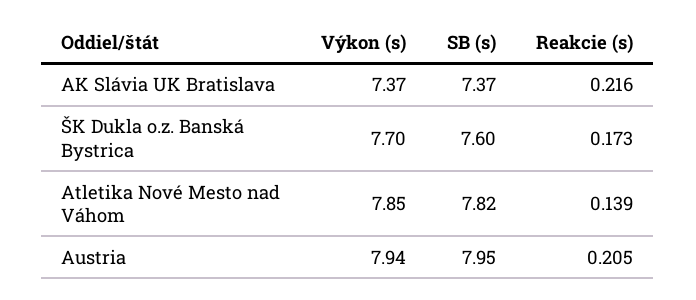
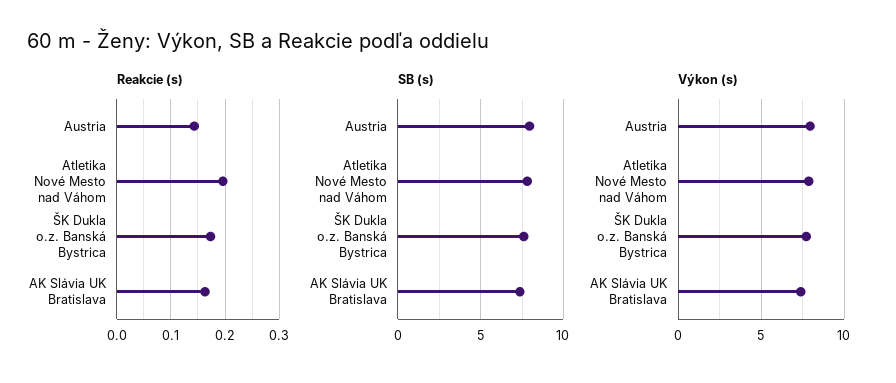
Reakcie (s), AK Slávia UK Bratislava: 0.216 -> 0.16
Reakcie (s), Atletika Nové Mesto nad Váhom: 0.139 -> 0.2
Reakcie (s), Austria: 0.205 -> 0.14

